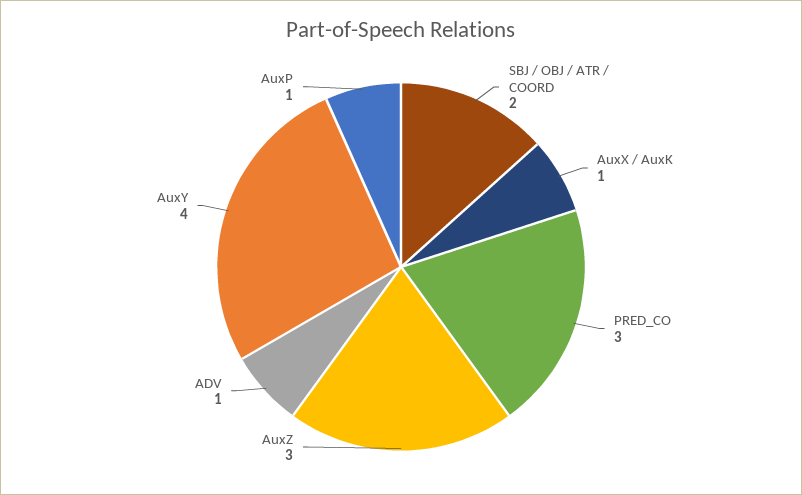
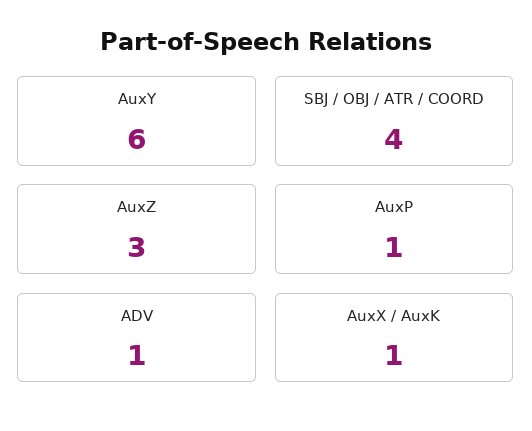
SBJ / OBJ / ATR / COORD: 2 -> 4
PRED_CO: 3 -> none
AuxY: 4 -> 6

